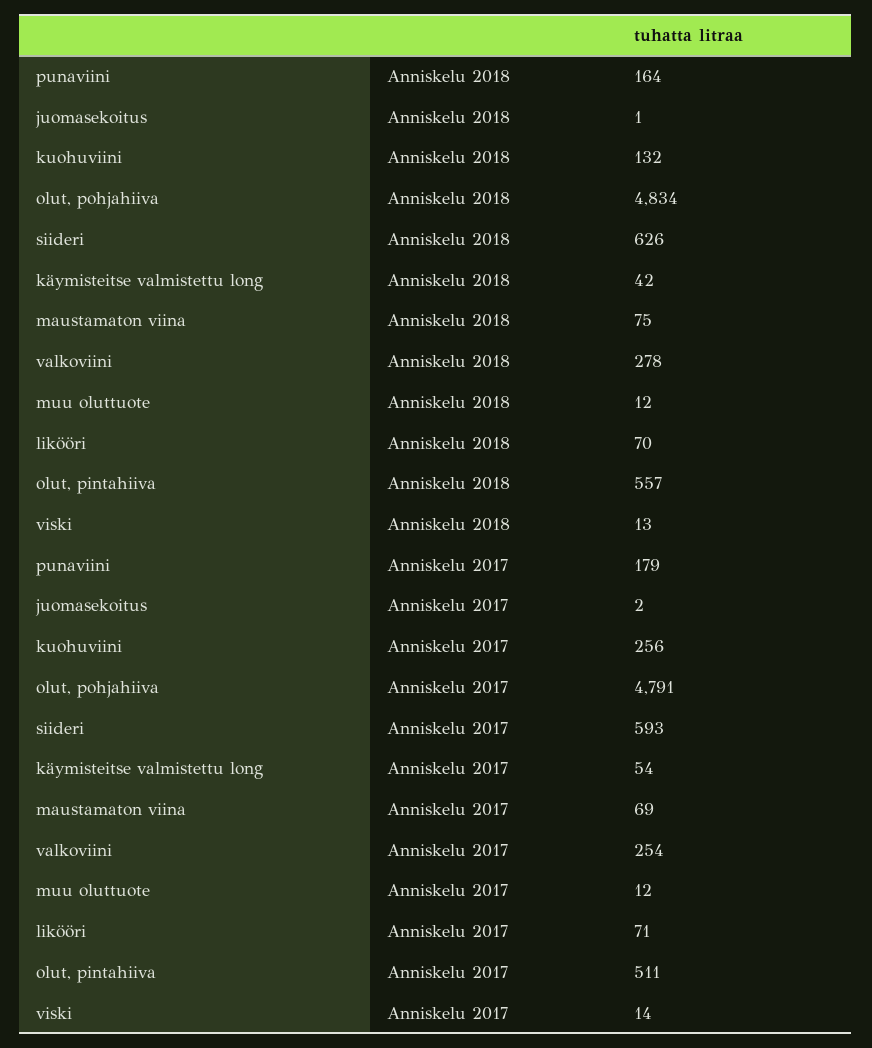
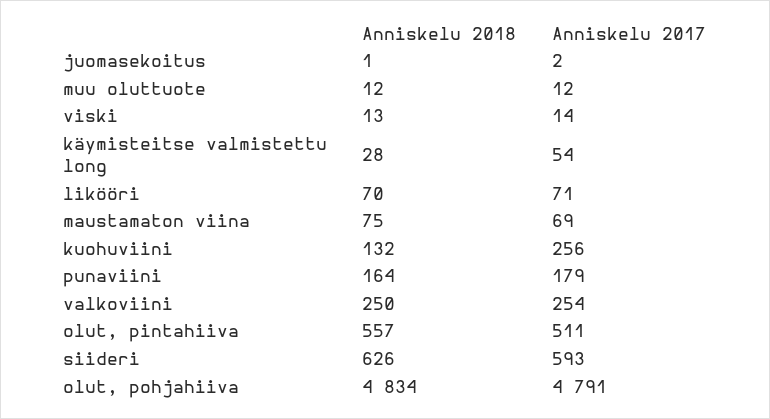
käymisteitse valmistettu long, Anniskelu 2018: 42 -> 28
valkoviini, Anniskelu 2018: 278 -> 250

